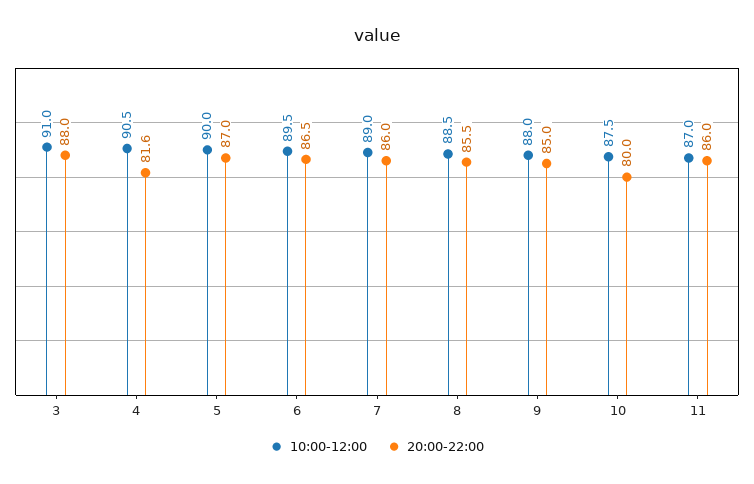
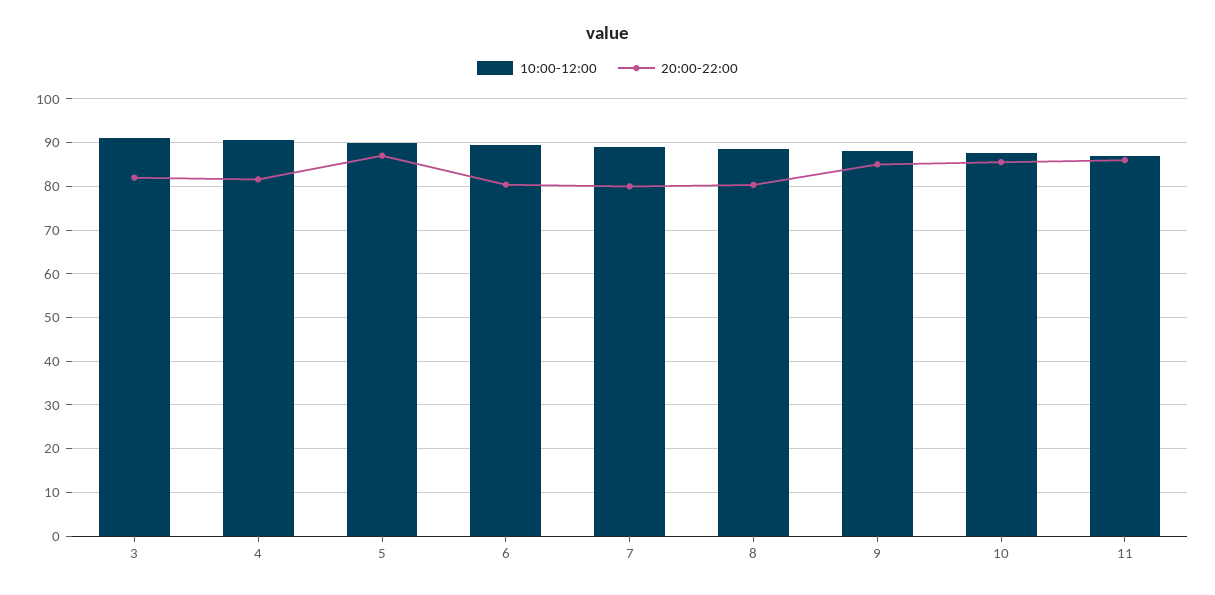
20:00-22:00, 3: 88 -> 82
20:00-22:00, 6: 86.5 -> 80
20:00-22:00, 7: 86 -> 80
20:00-22:00, 8: 85.5 -> 80
20:00-22:00, 10: 80 -> 86

